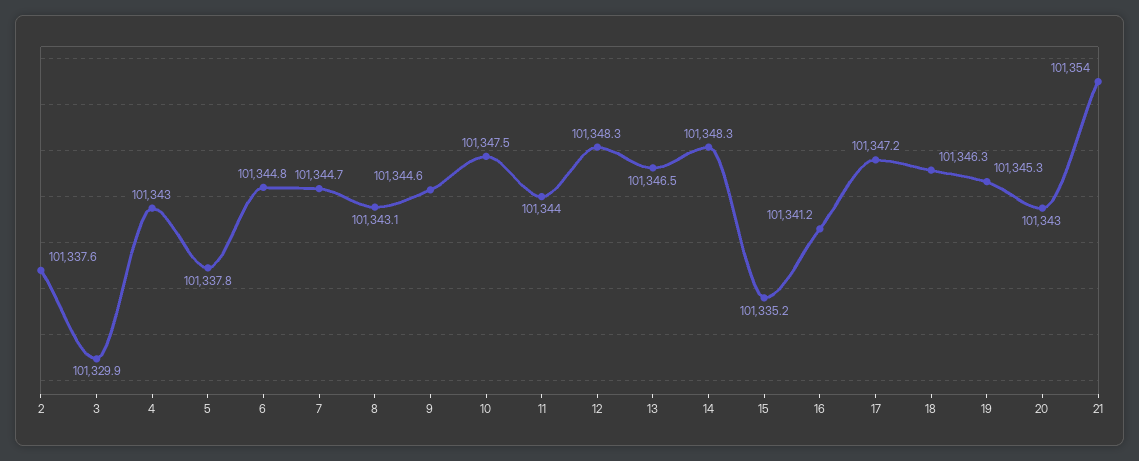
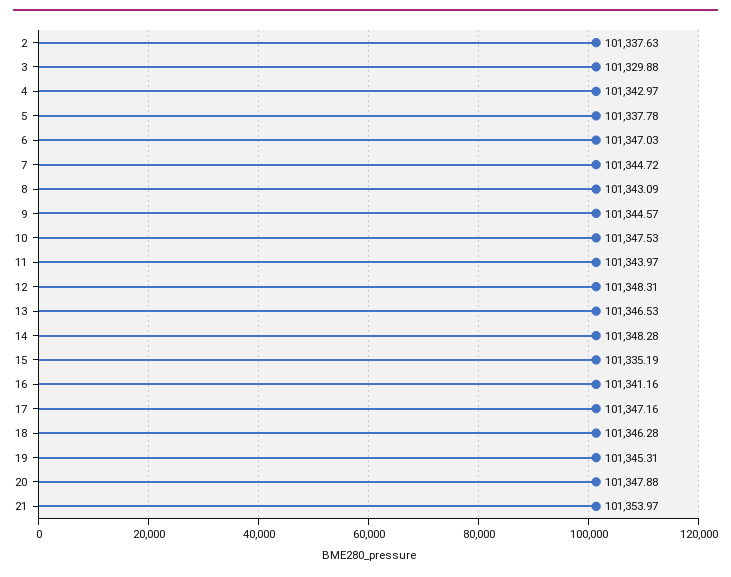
6: 101344.8 -> 101347.03
20: 101343 -> 101347.88

